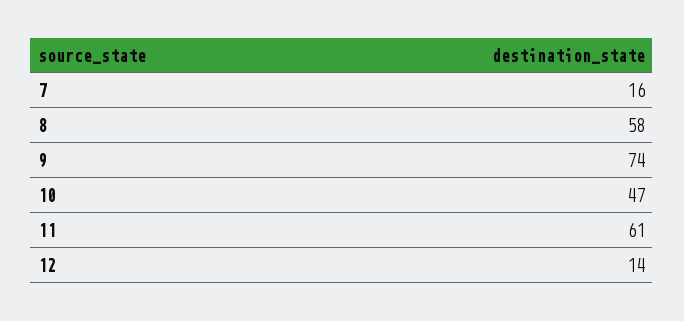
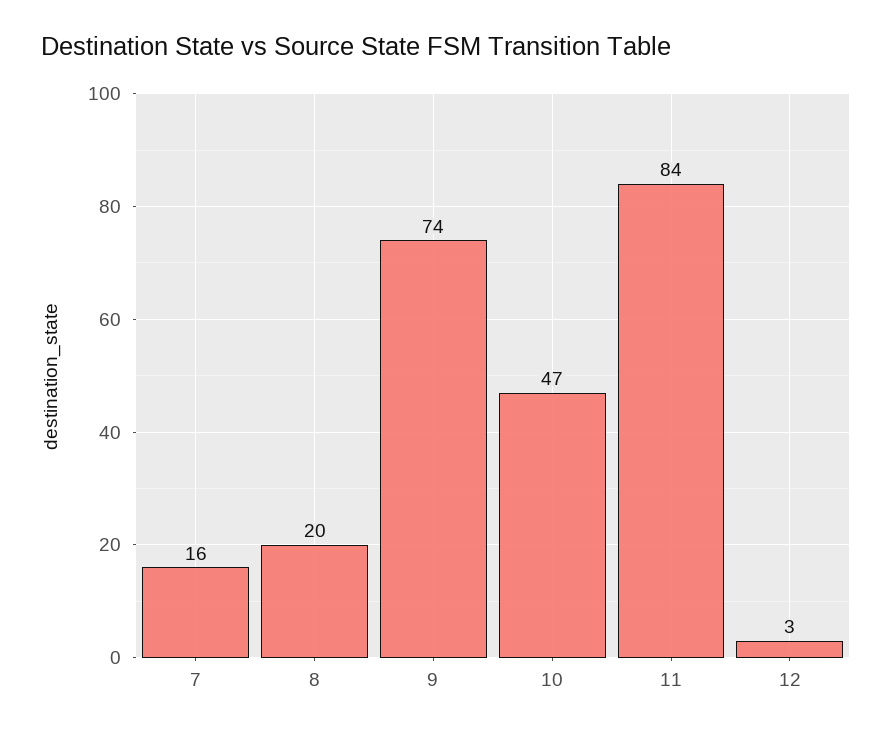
8: 58 -> 20
11: 61 -> 84
12: 14 -> 3

